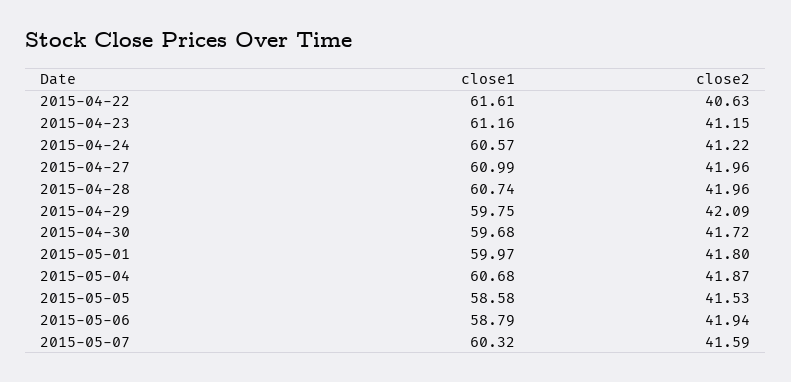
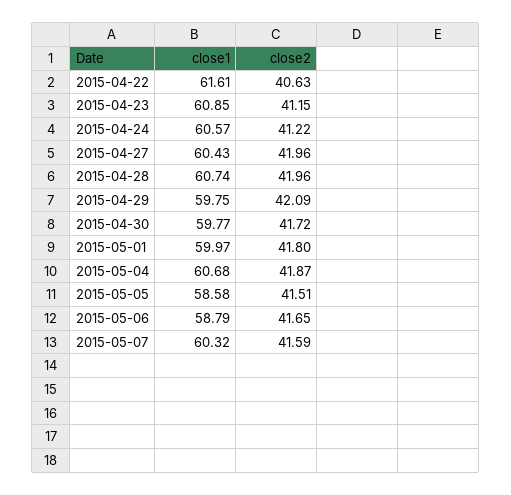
close1, 2015-04-23: 61.16 -> 60.85
close1, 2015-04-27: 60.99 -> 60.43
close1, 2015-04-30: 59.68 -> 59.77
close2, 2015-05-05: 41.53 -> 41.51
close2, 2015-05-06: 41.94 -> 41.65

